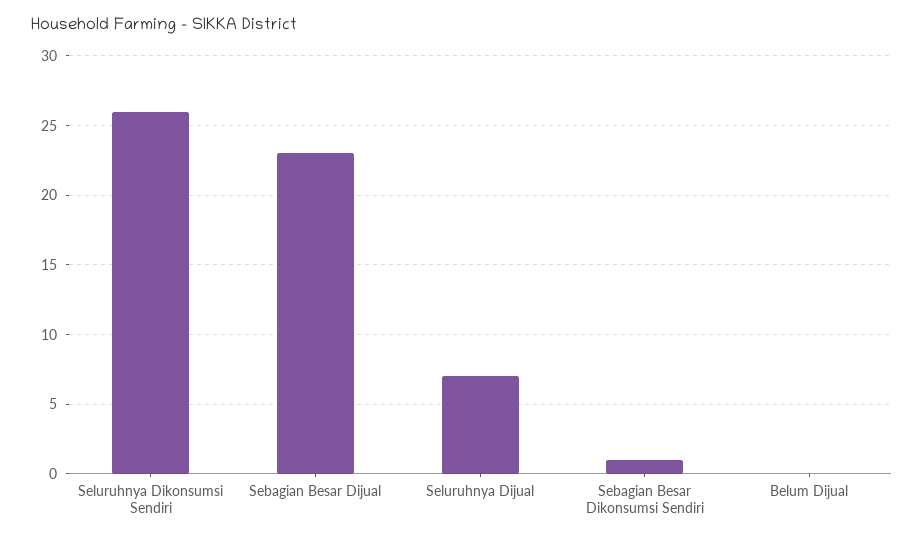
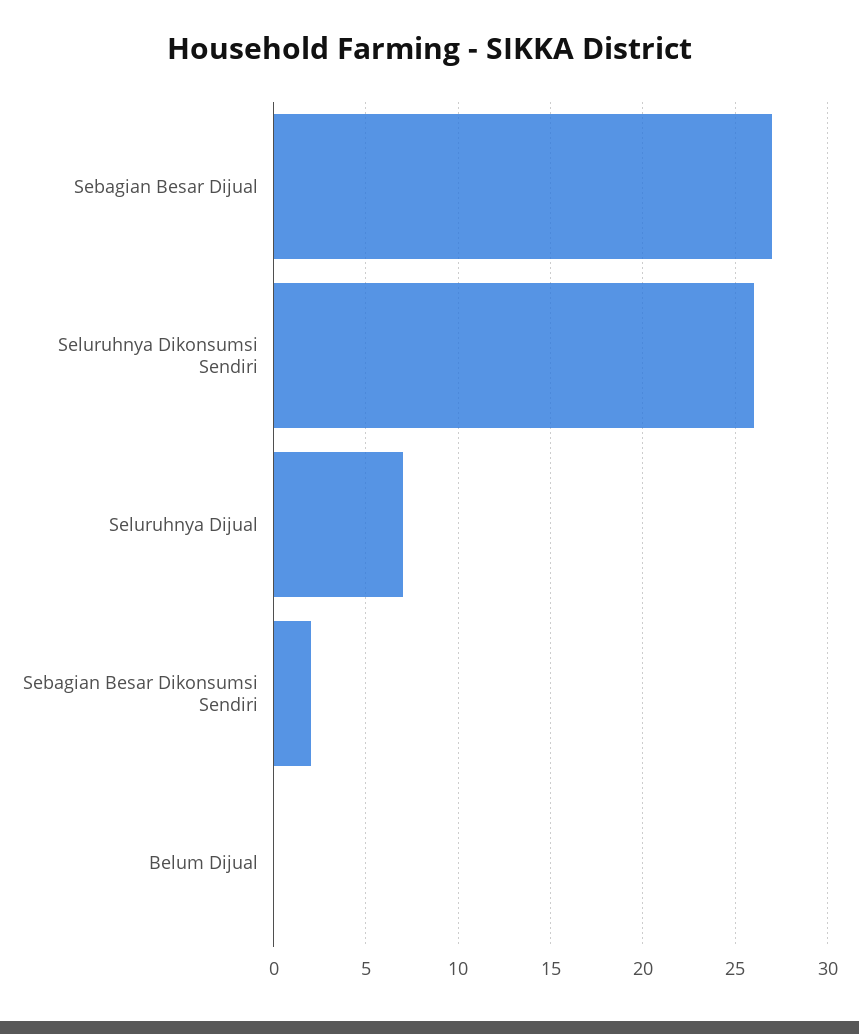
Sebagian Besar Dijual: 23 -> 27
Sebagian Besar Dikonsumsi Sendiri: 1 -> 2

